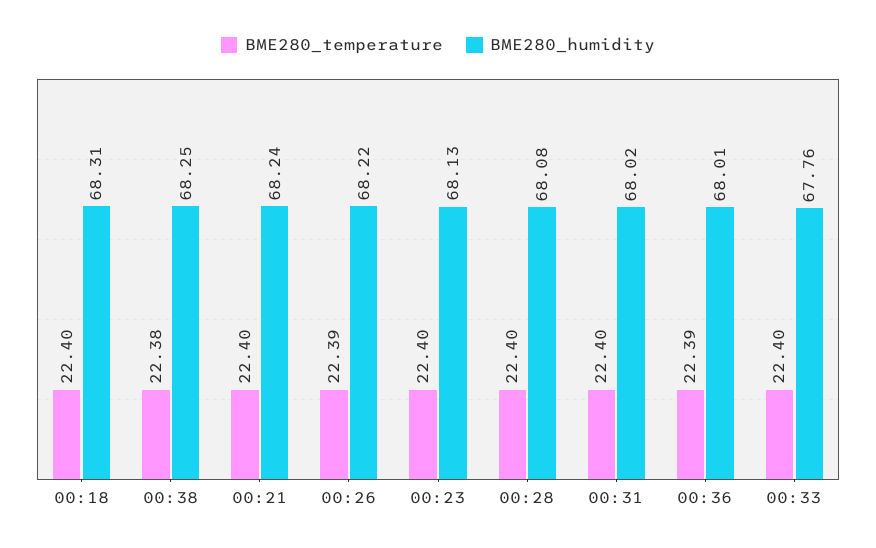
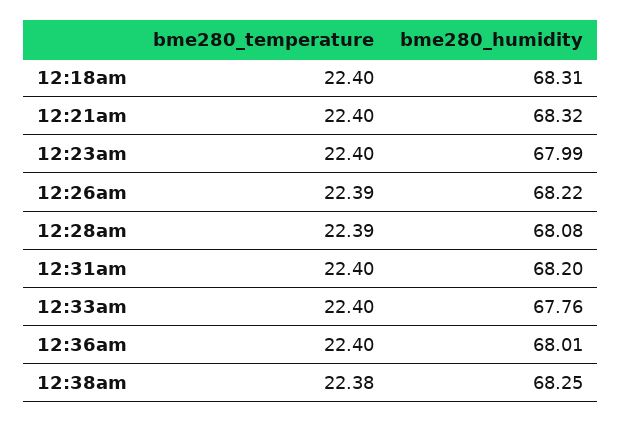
BME280_humidity, 00:21: 68.24 -> 68.32
BME280_humidity, 00:23: 68.13 -> 67.99
BME280_temperature, 00:28: 22.4 -> 22.39
BME280_humidity, 00:31: 68.02 -> 68.2
BME280_temperature, 00:36: 22.39 -> 22.4

